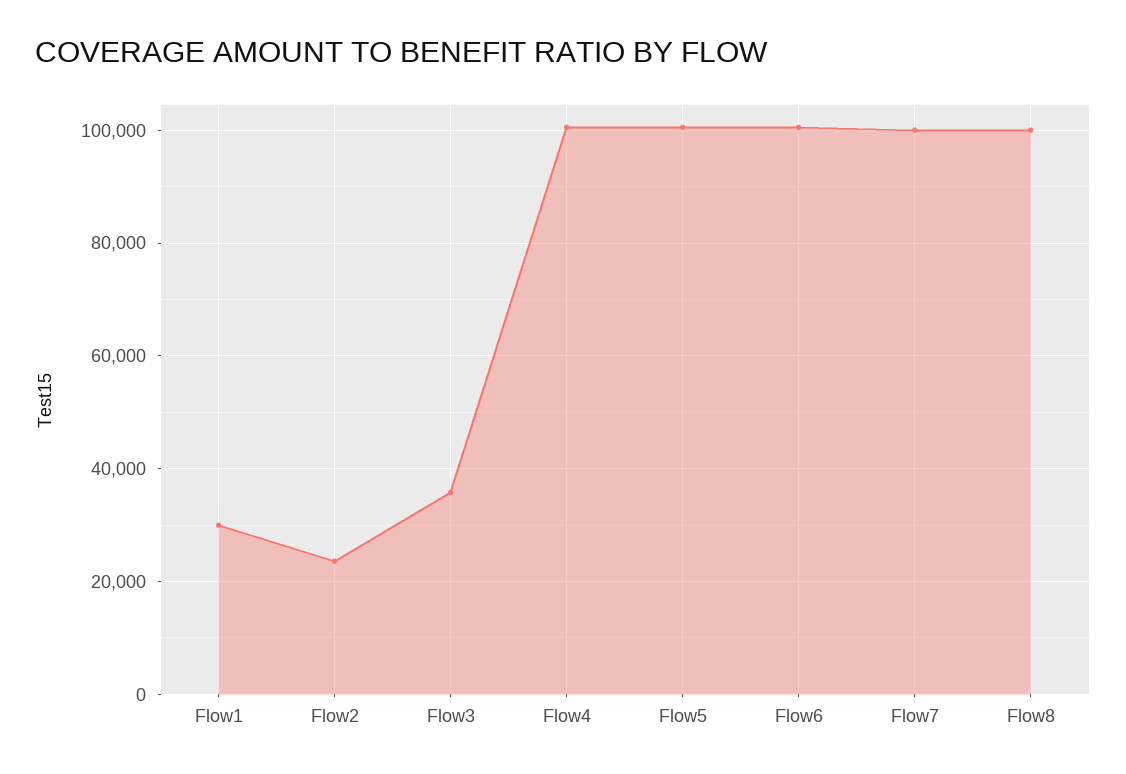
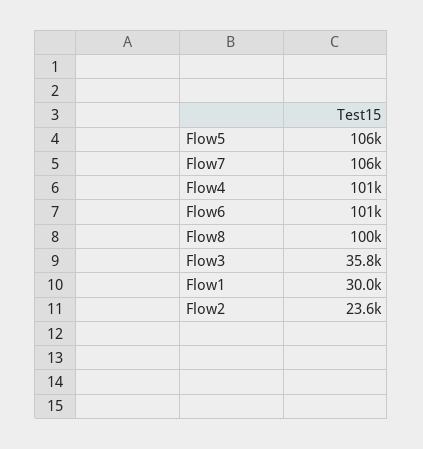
Flow5: 100000 -> 106000
Flow7: 100000 -> 106000

